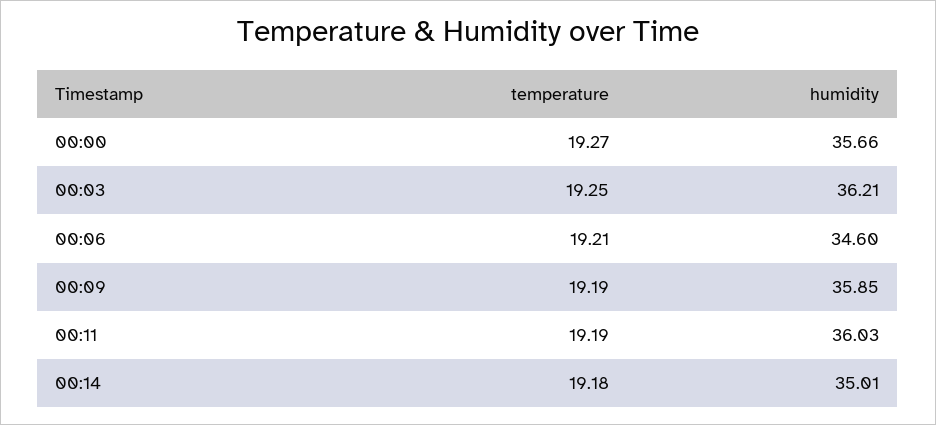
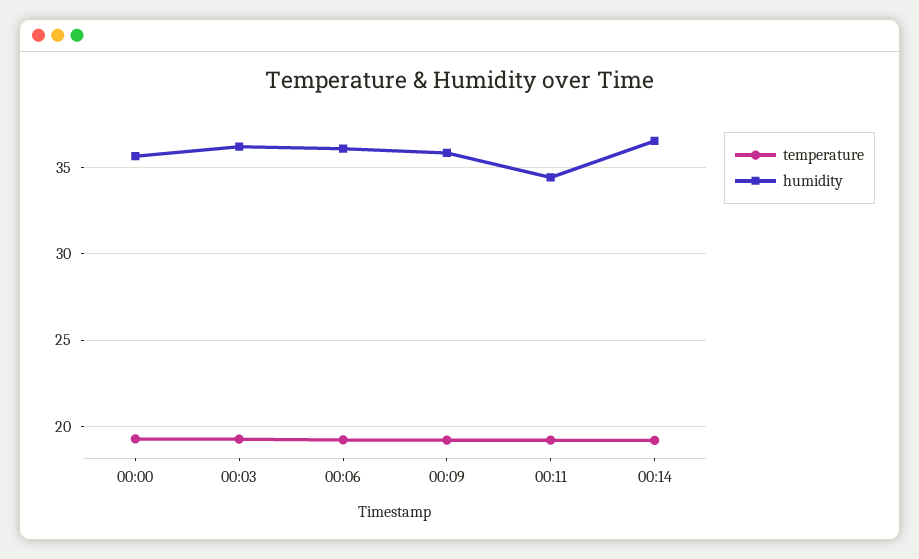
humidity, 00:06: 34.6 -> 36
humidity, 00:11: 36.03 -> 34.5
humidity, 00:14: 35.01 -> 36.5

